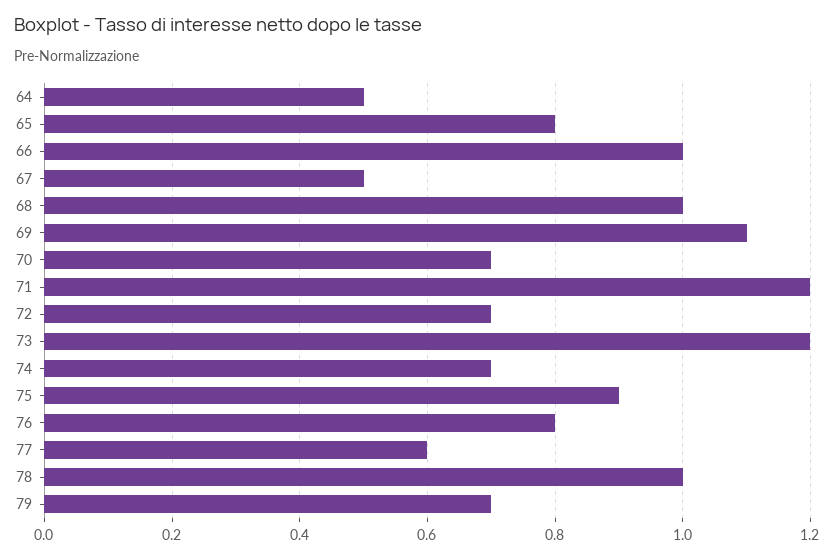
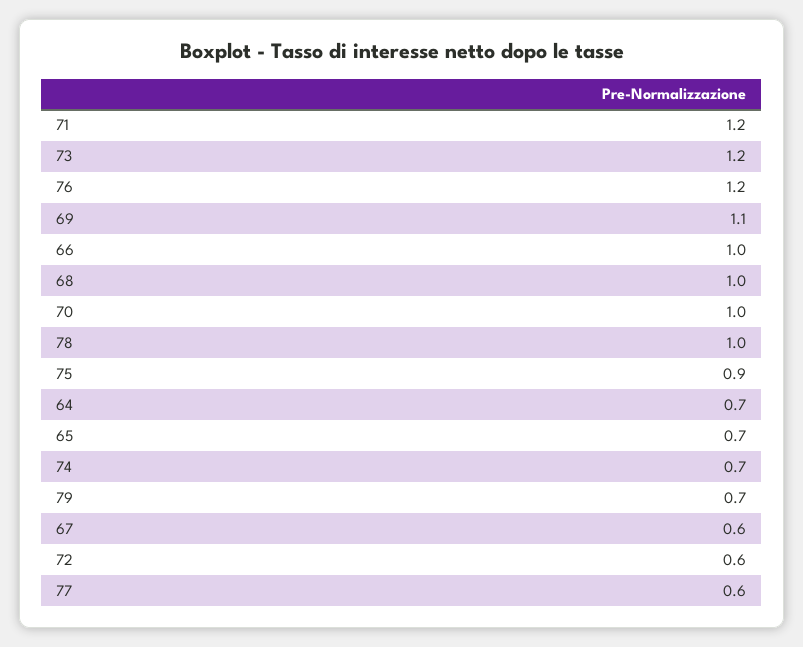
64: 0.5 -> 0.7
65: 0.8 -> 0.7
67: 0.5 -> 0.6
70: 0.7 -> 1
72: 0.7 -> 0.6
76: 0.8 -> 1.2

